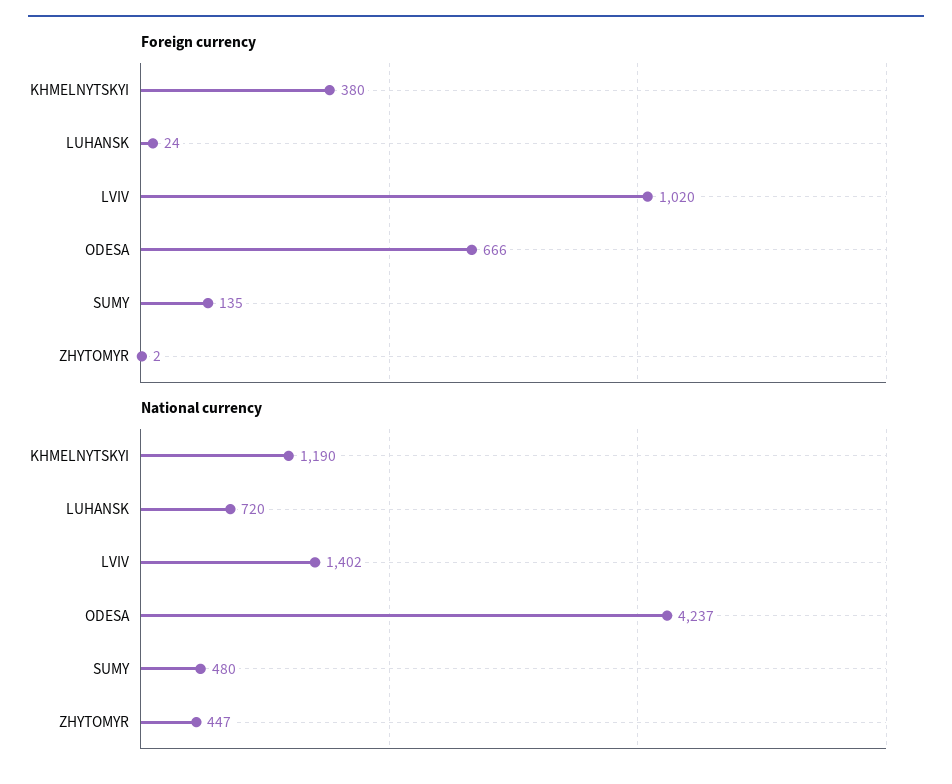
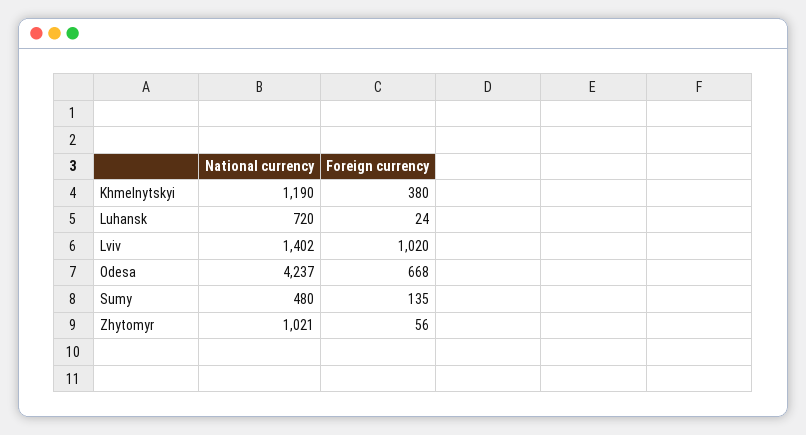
Foreign currency, ODESA: 666 -> 668
Foreign currency, ZHYTOMYR: 2 -> 56
National currency, ZHYTOMYR: 447 -> 1021

